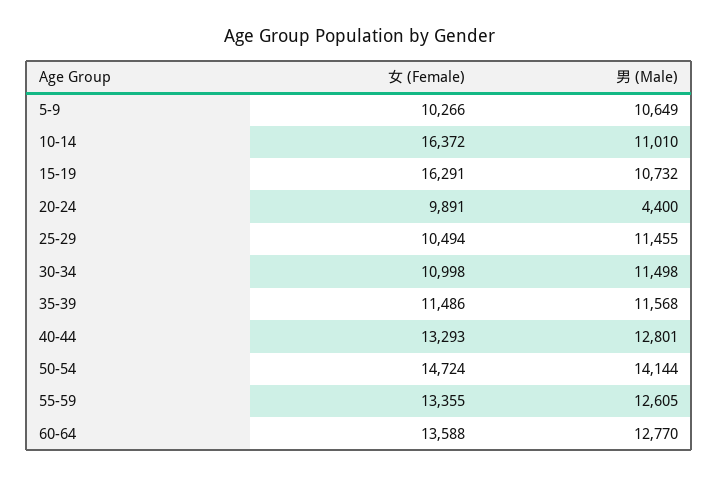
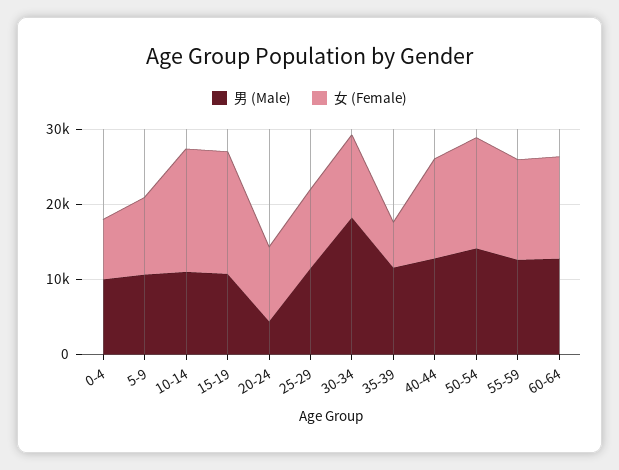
男 (Male), 30-34: 11498 -> 18000
女 (Female), 35-39: 11486 -> 6000
男 (Male), 0-4: none -> 10000
女 (Female), 0-4: none -> 8000

